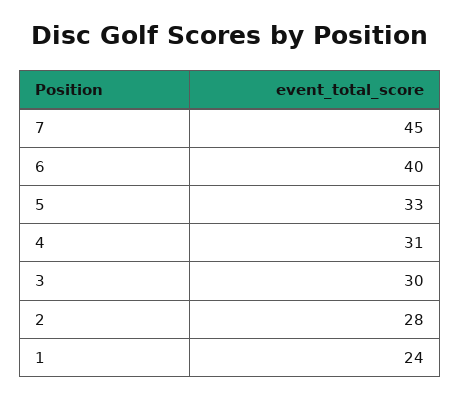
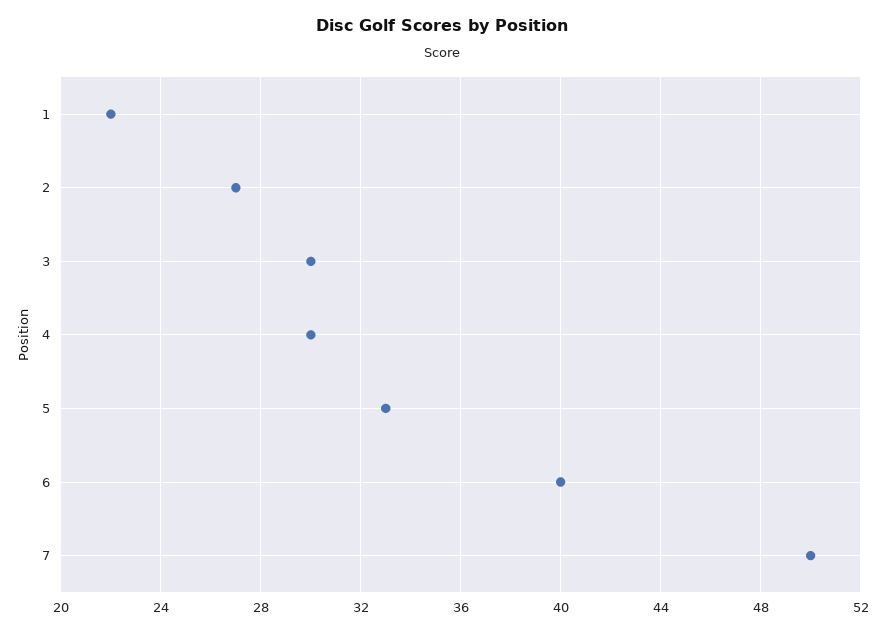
7: 45 -> 50
4: 31 -> 30
2: 28 -> 27
1: 24 -> 22

